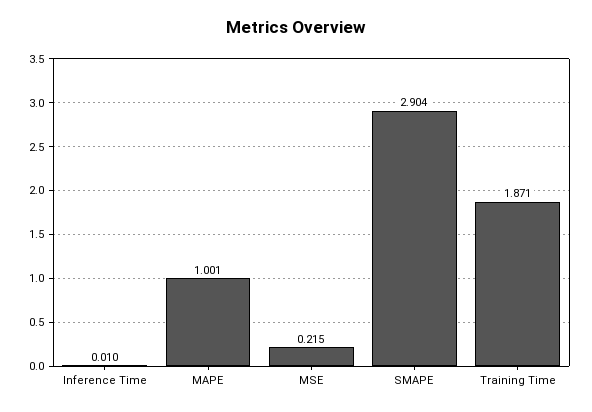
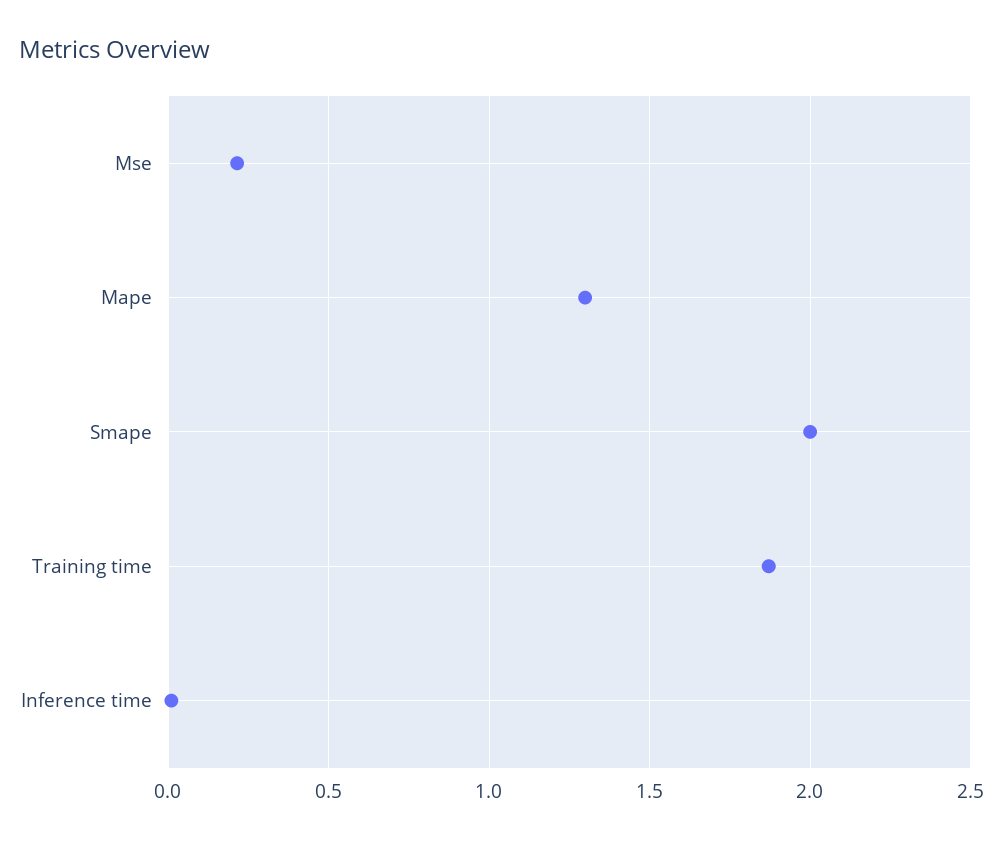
MAPE: 1.001 -> 1.3
SMAPE: 2.904 -> 2

